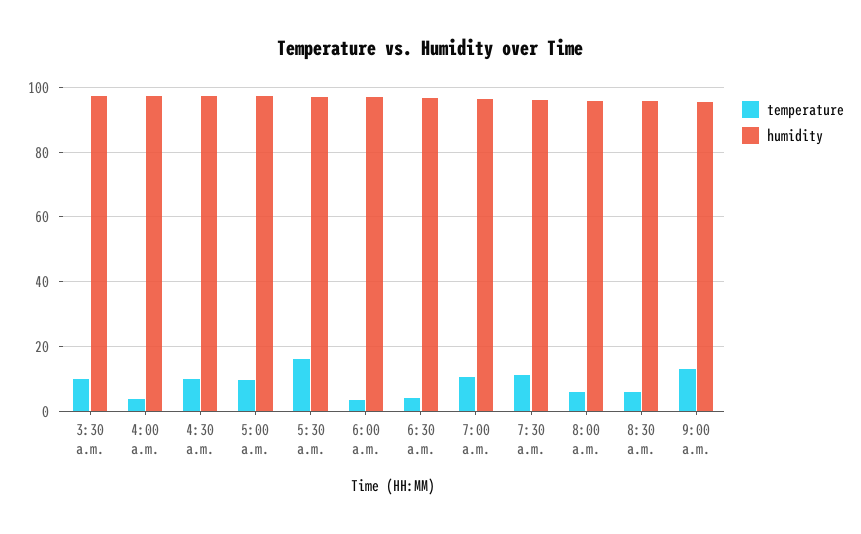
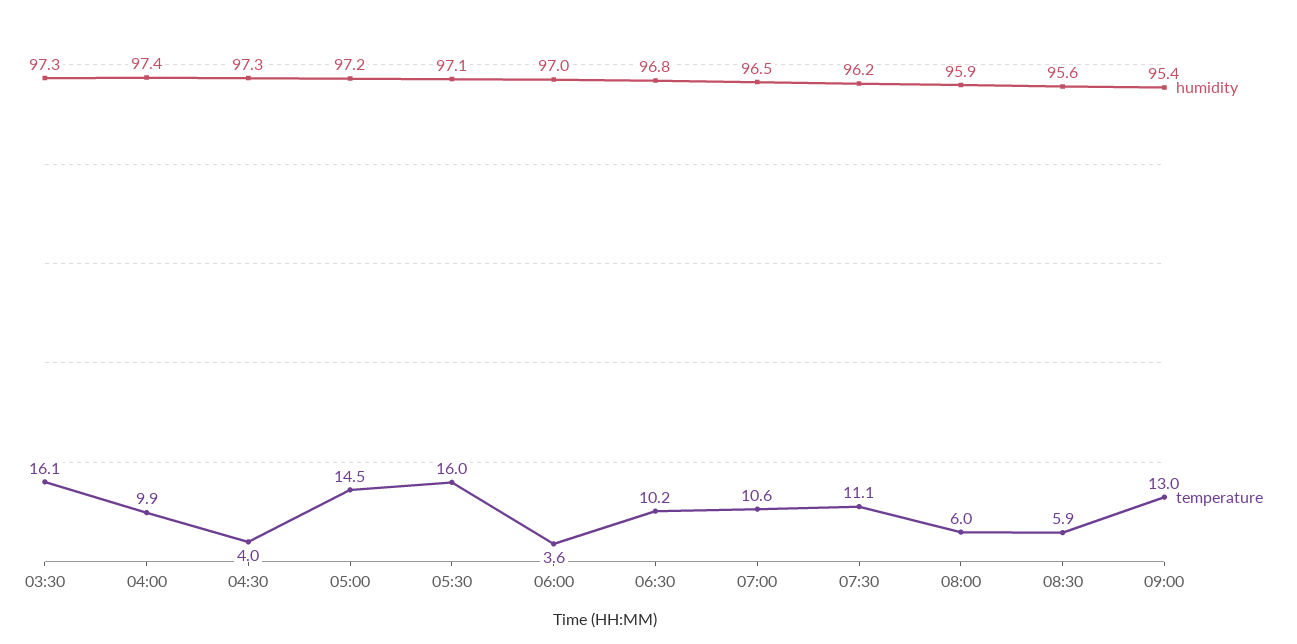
temperature, 3:30 a.m.: 10 -> 16.1
temperature, 4:00 a.m.: 4 -> 9.9
temperature, 4:30 a.m.: 10 -> 4
temperature, 5:00 a.m.: 10 -> 14.5
temperature, 6:30 a.m.: 4 -> 10.2

